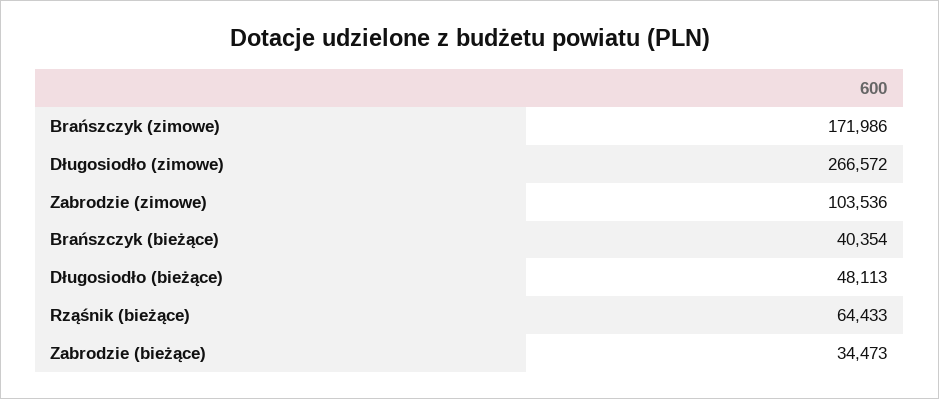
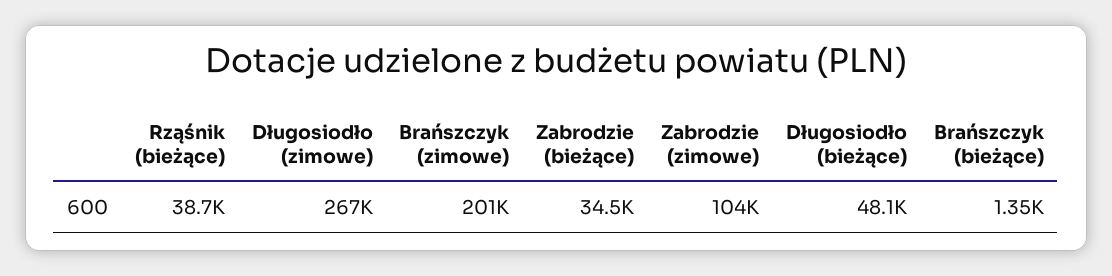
Brańszczyk (zimowe): 171986 -> 201000
Brańszczyk (bieżące): 40354 -> 1350
Rząśnik (bieżące): 64433 -> 38700

